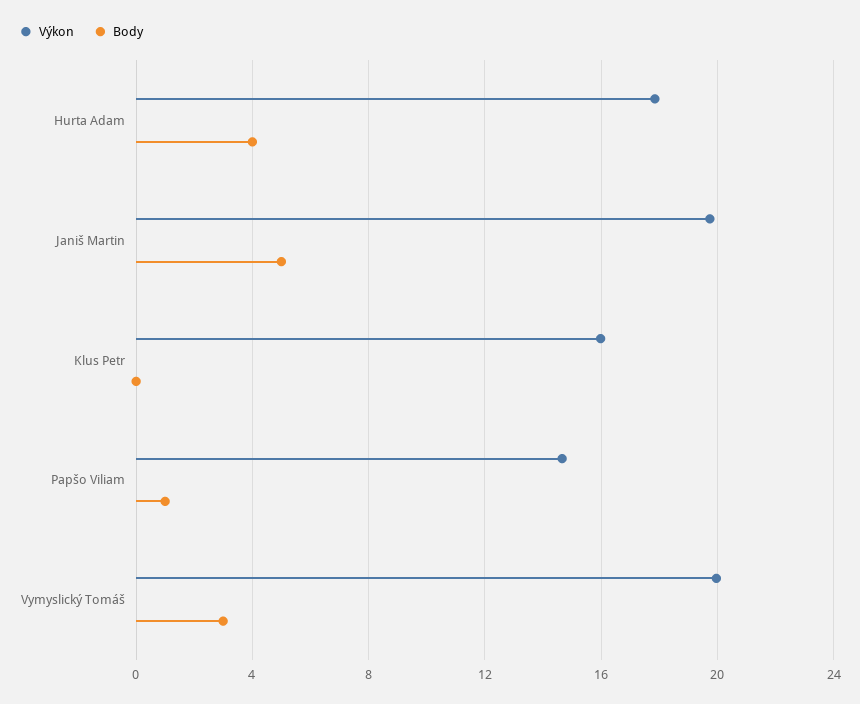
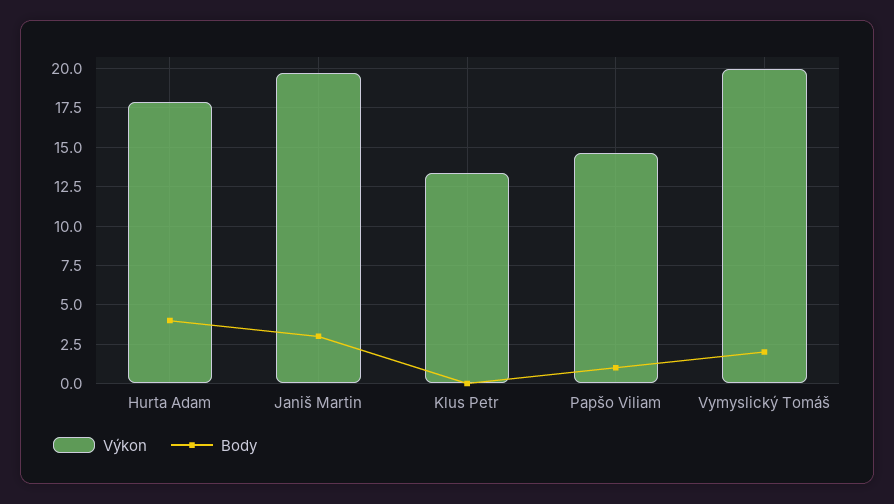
Body, Janiš Martin: 5 -> 3
Výkon, Klus Petr: 16 -> 13.5
Body, Vymyslický Tomáš: 3 -> 2

